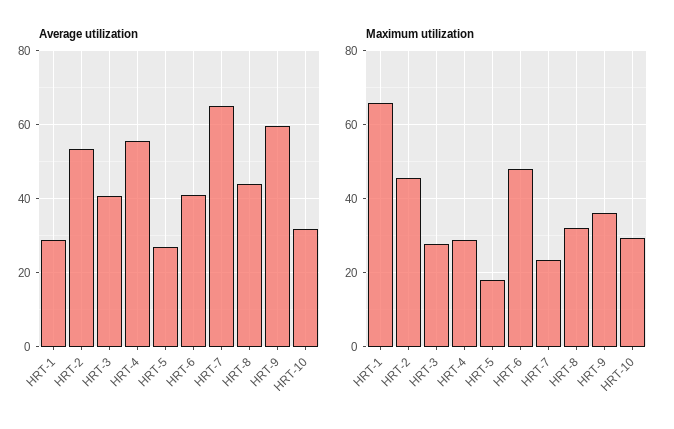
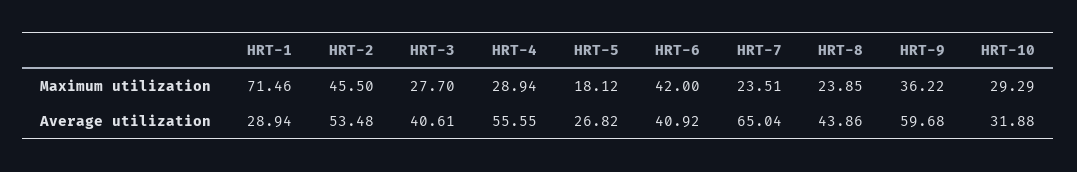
Maximum utilization, HRT-1: 66 -> 71.46
Maximum utilization, HRT-6: 48 -> 42
Maximum utilization, HRT-8: 32 -> 23.85

